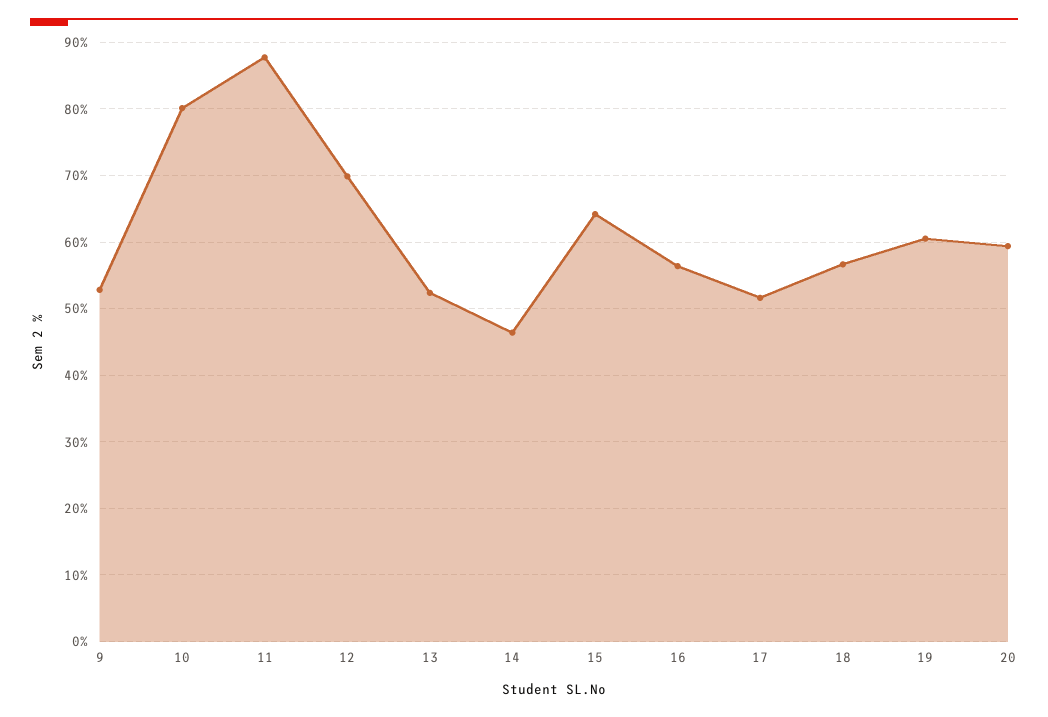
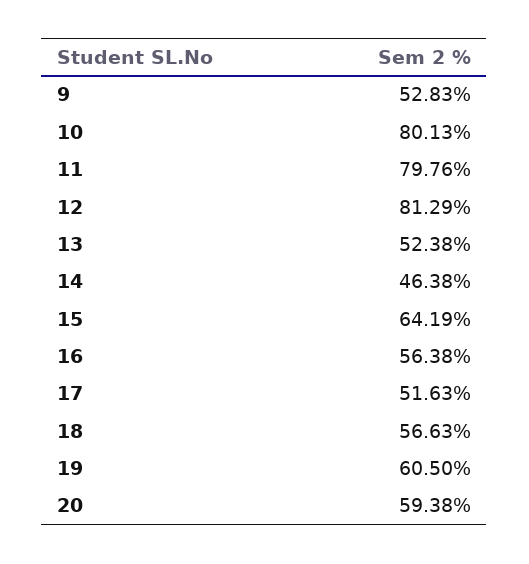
11: 88 -> 79.76
12: 70 -> 81.29

